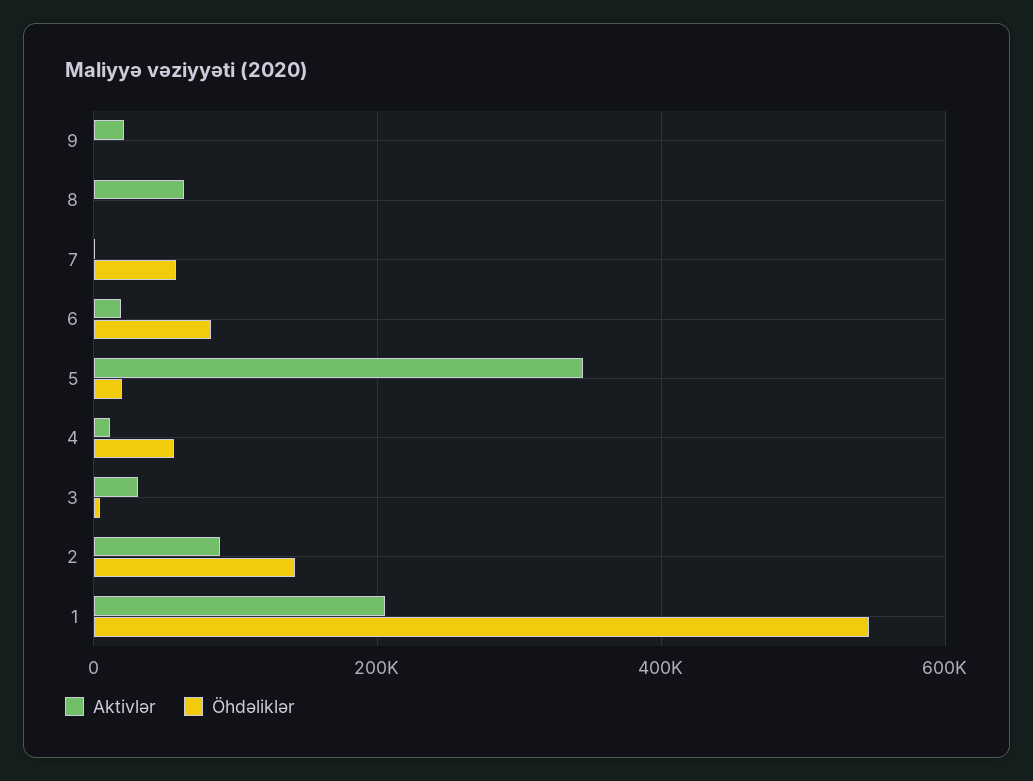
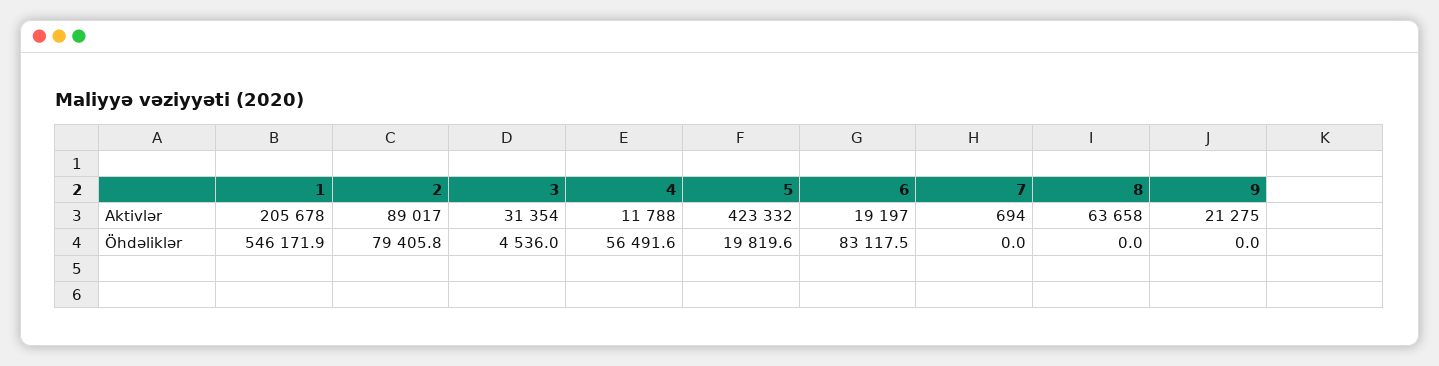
Öhdəliklər, 7: 60000 -> 0
Aktivlər, 5: 340000 -> 423332
Öhdəliklər, 2: 140000 -> 79405.8

